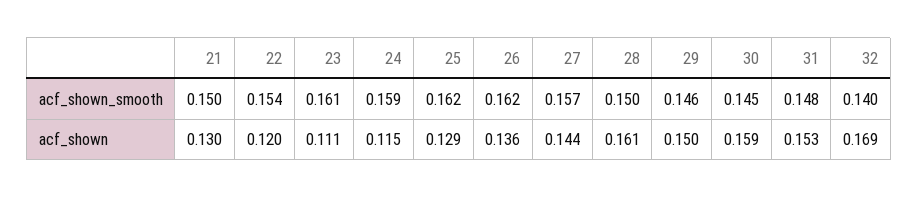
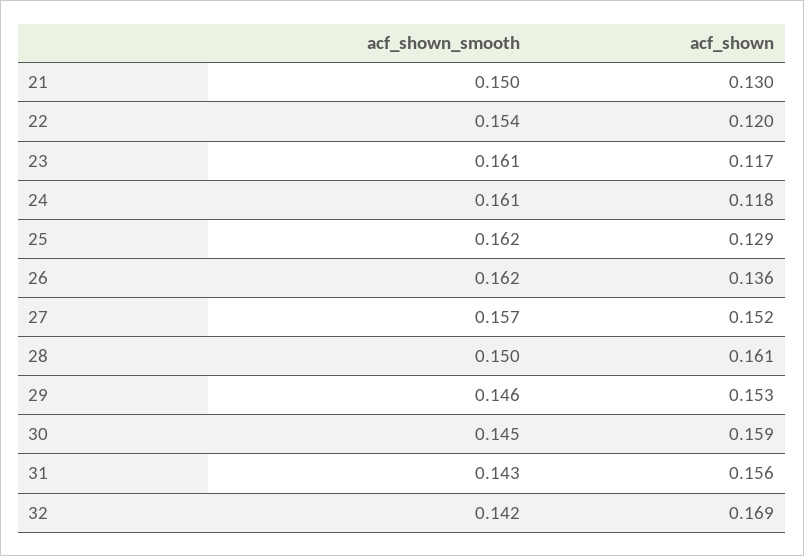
24, acf_shown_smooth: 0.159 -> 0.161
31, acf_shown_smooth: 0.148 -> 0.143
32, acf_shown_smooth: 0.14 -> 0.142
23, acf_shown: 0.111 -> 0.117
24, acf_shown: 0.115 -> 0.118
27, acf_shown: 0.144 -> 0.152
29, acf_shown: 0.15 -> 0.153
31, acf_shown: 0.153 -> 0.156

